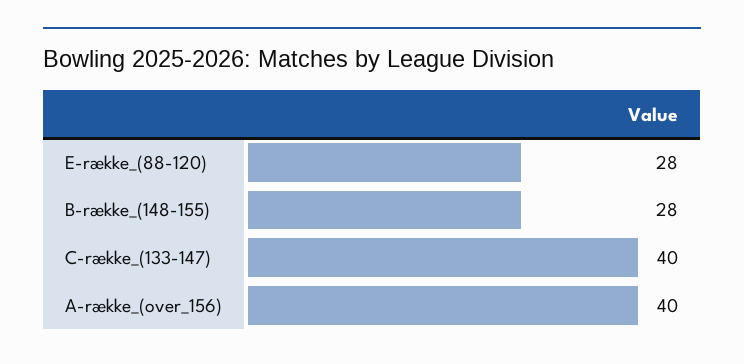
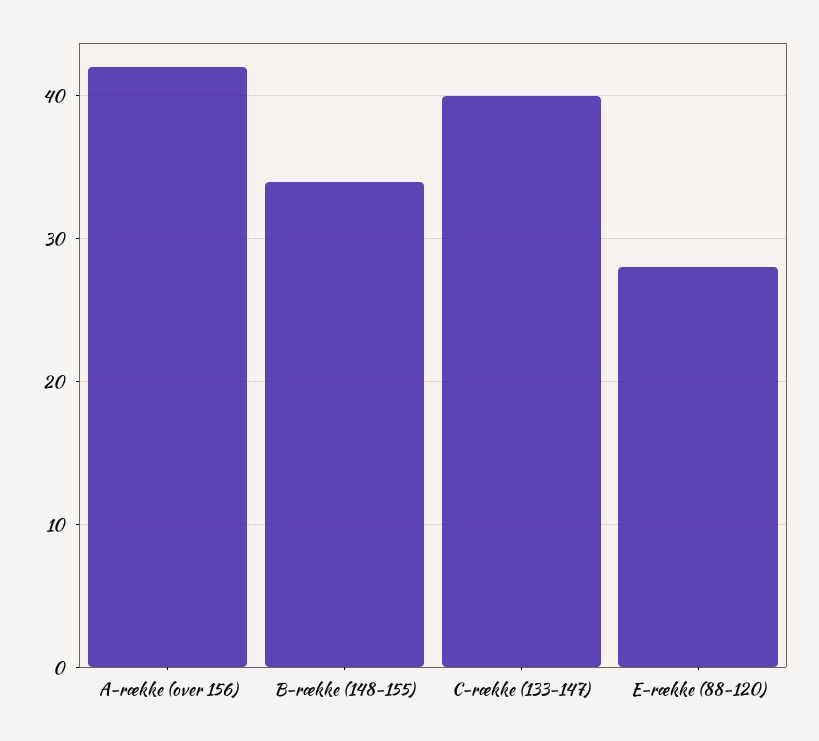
B-række_(148-155): 28 -> 34
A-række_(over_156): 40 -> 42

